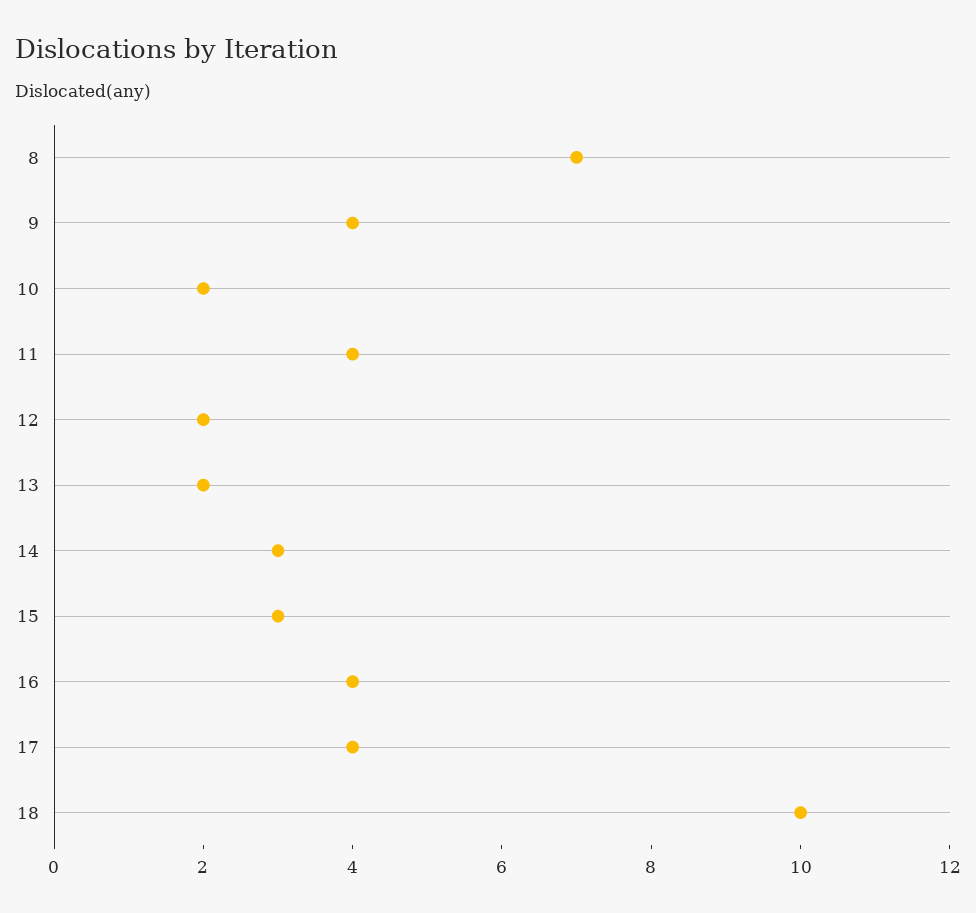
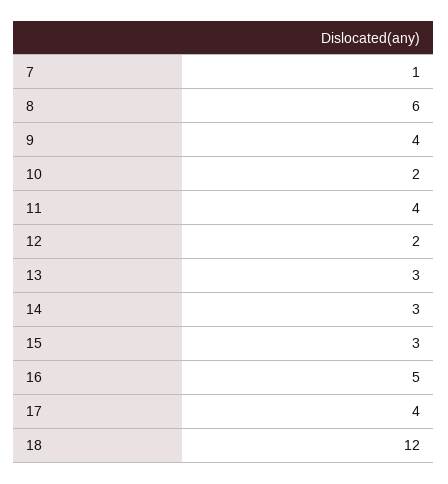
8: 7 -> 6
13: 2 -> 3
16: 4 -> 5
18: 10 -> 12
7: none -> 1

